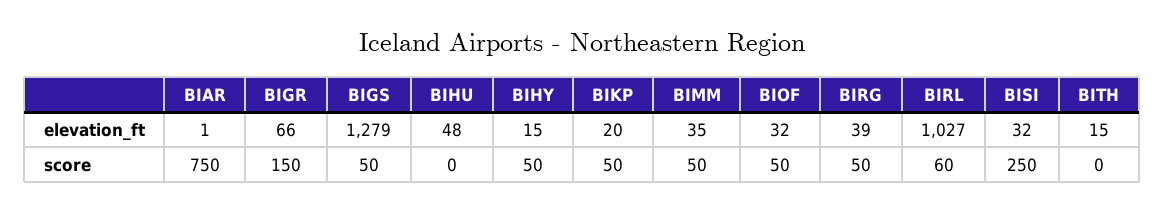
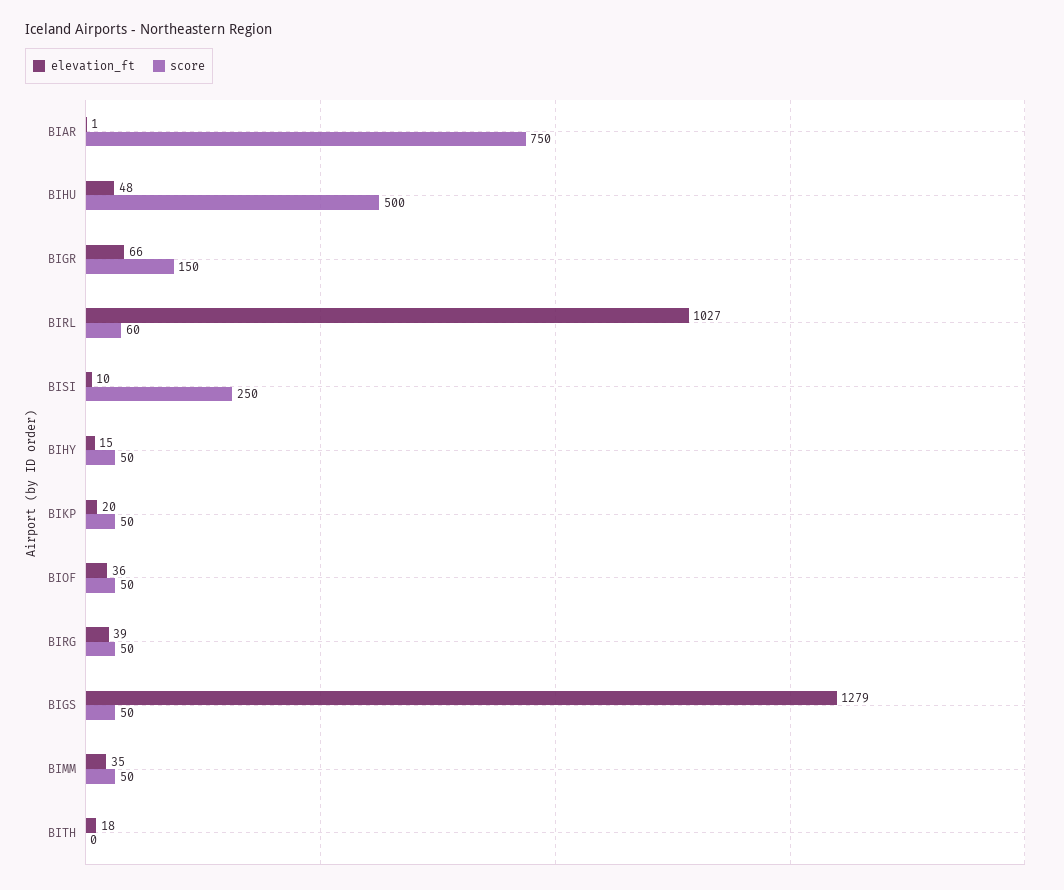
elevation_ft, BIOF: 32 -> 36
elevation_ft, BISI: 32 -> 10
elevation_ft, BITH: 15 -> 18
score, BIHU: 0 -> 500

